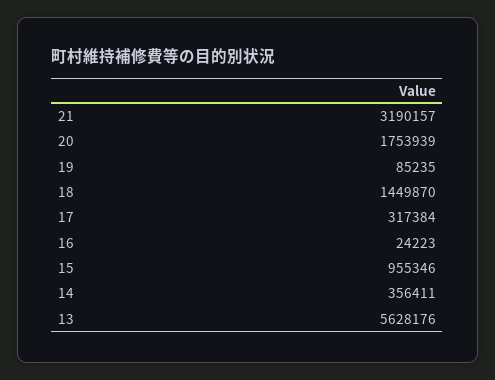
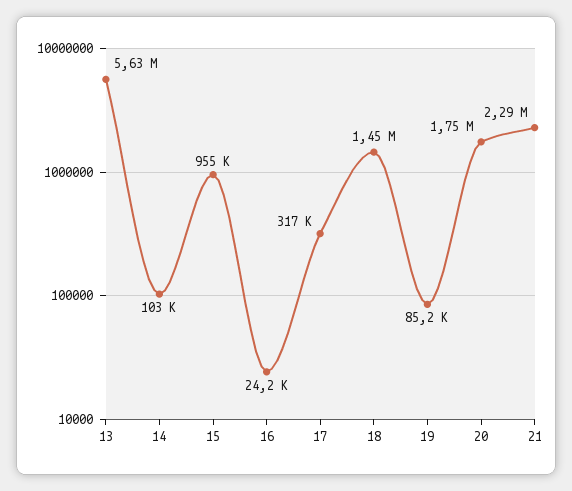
21: 3190157 -> 2290000
14: 356411 -> 103000

